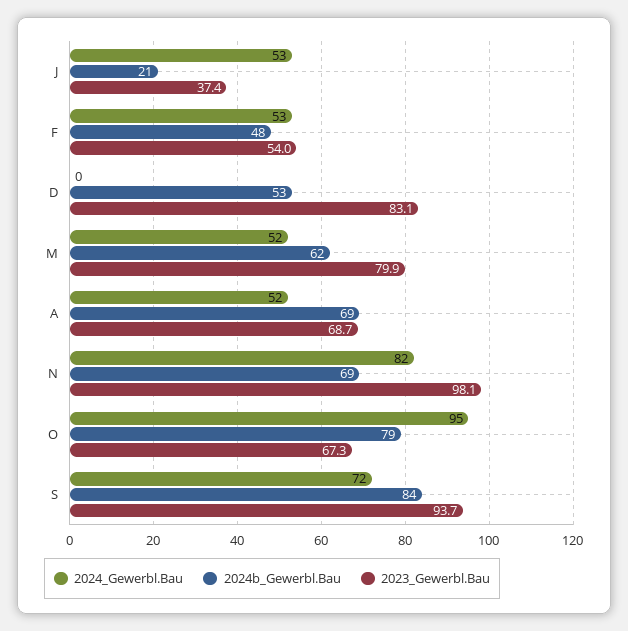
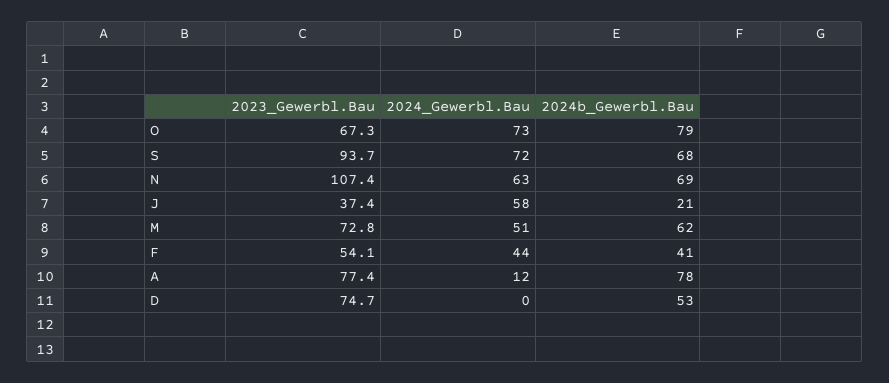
2024_Gewerbl.Bau, J: 53 -> 58
2024_Gewerbl.Bau, F: 53 -> 44
2024b_Gewerbl.Bau, F: 48 -> 41
2023_Gewerbl.Bau, F: 54 -> 54.1
2023_Gewerbl.Bau, D: 83.1 -> 74.7
2024_Gewerbl.Bau, M: 52 -> 51
2023_Gewerbl.Bau, M: 79.9 -> 72.8
2024_Gewerbl.Bau, A: 52 -> 12
2024b_Gewerbl.Bau, A: 69 -> 78
2023_Gewerbl.Bau, A: 68.7 -> 77.4
2024_Gewerbl.Bau, N: 82 -> 63
2023_Gewerbl.Bau, N: 98.1 -> 107.4
2024_Gewerbl.Bau, O: 95 -> 73
2024b_Gewerbl.Bau, S: 84 -> 68

